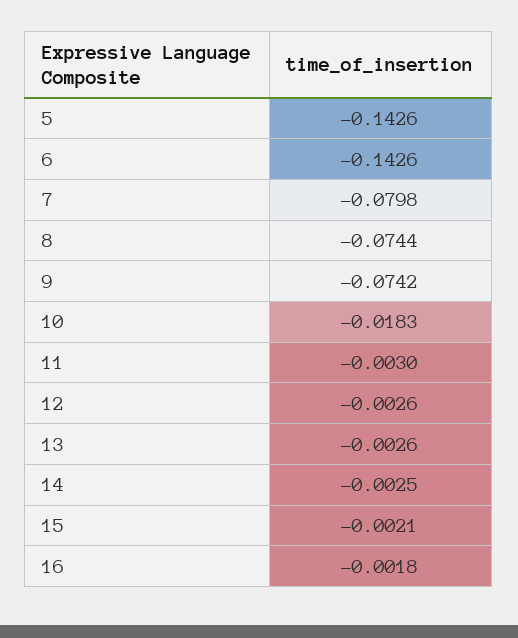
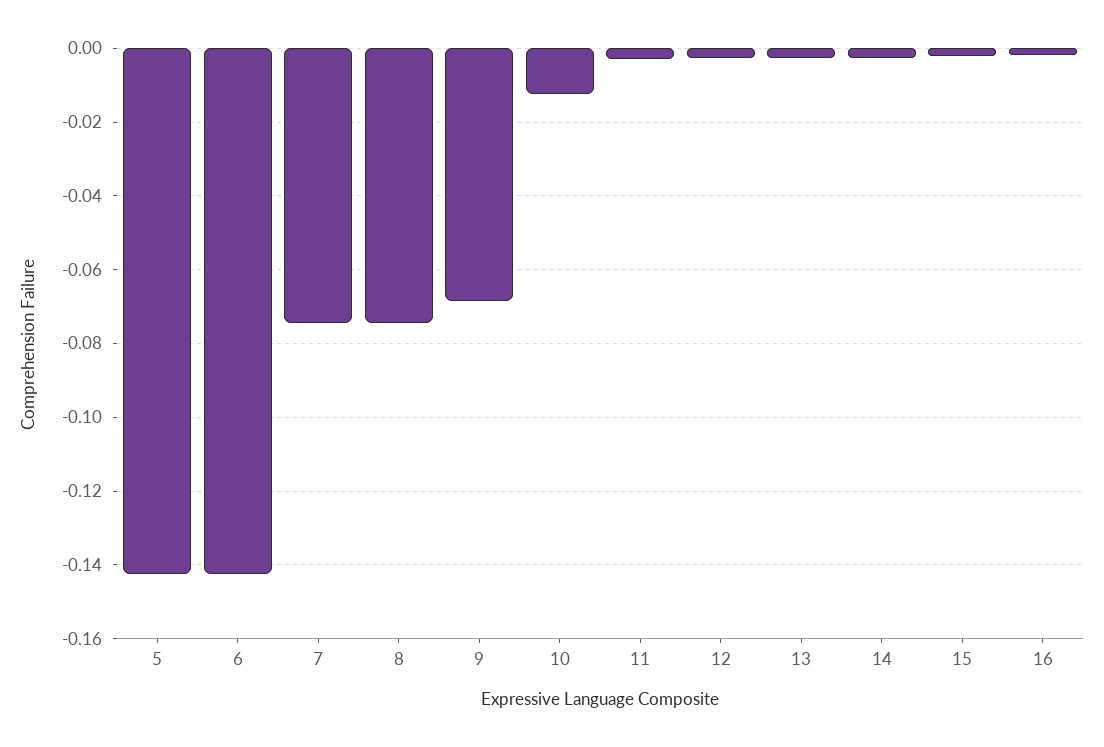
7: -0.0798 -> -0.074
9: -0.0742 -> -0.068
10: -0.0183 -> -0.012

